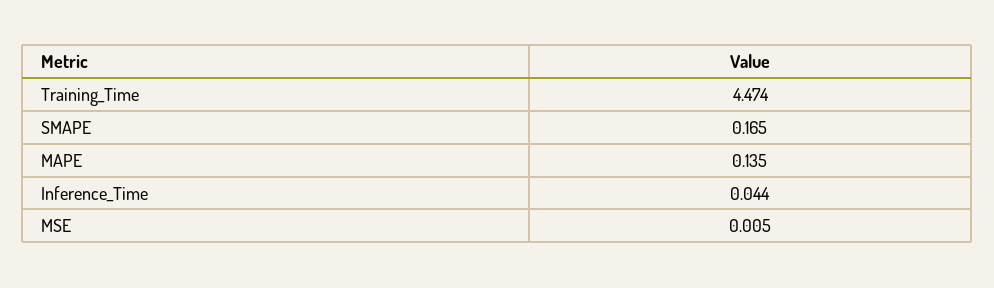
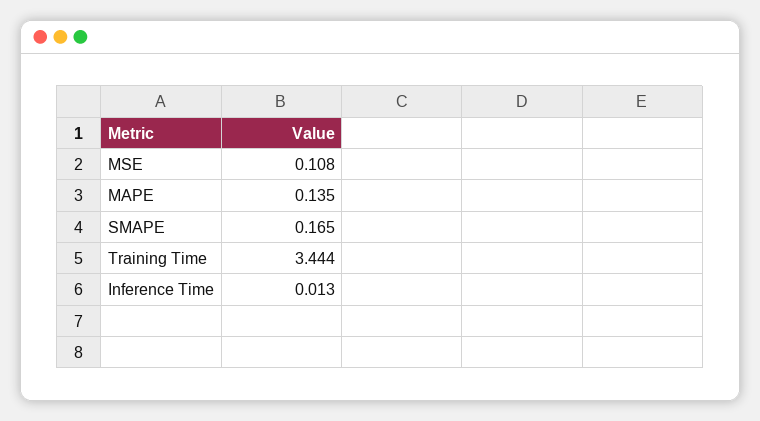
Training_Time: 4.474 -> 3.444
Inference_Time: 0.044 -> 0.013
MSE: 0.005 -> 0.108

